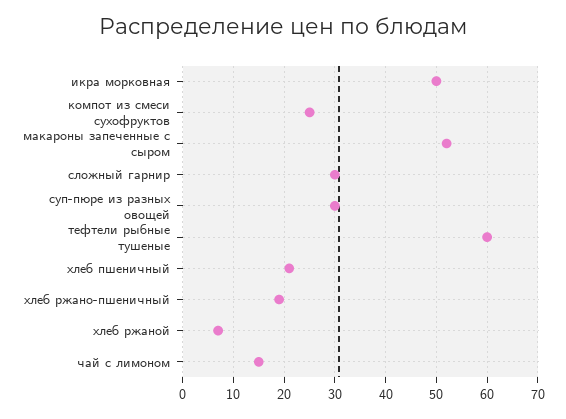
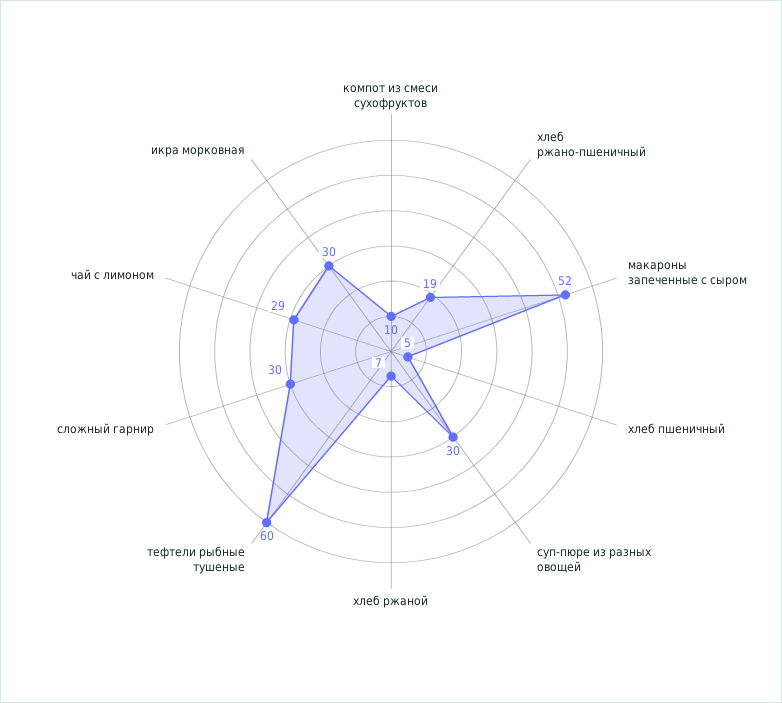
икра морковная: 50 -> 30
компот из смеси сухофруктов: 25 -> 10
хлеб пшеничный: 20 -> 5
чай с лимоном: 15 -> 29

